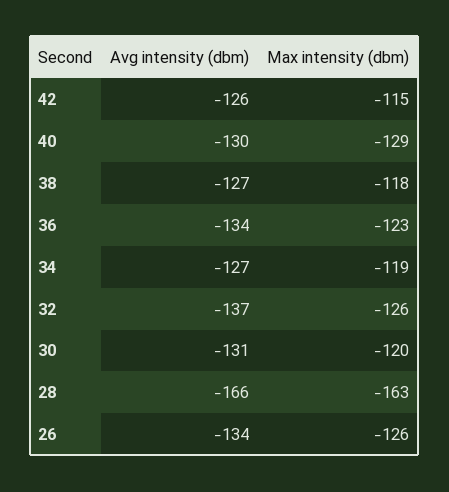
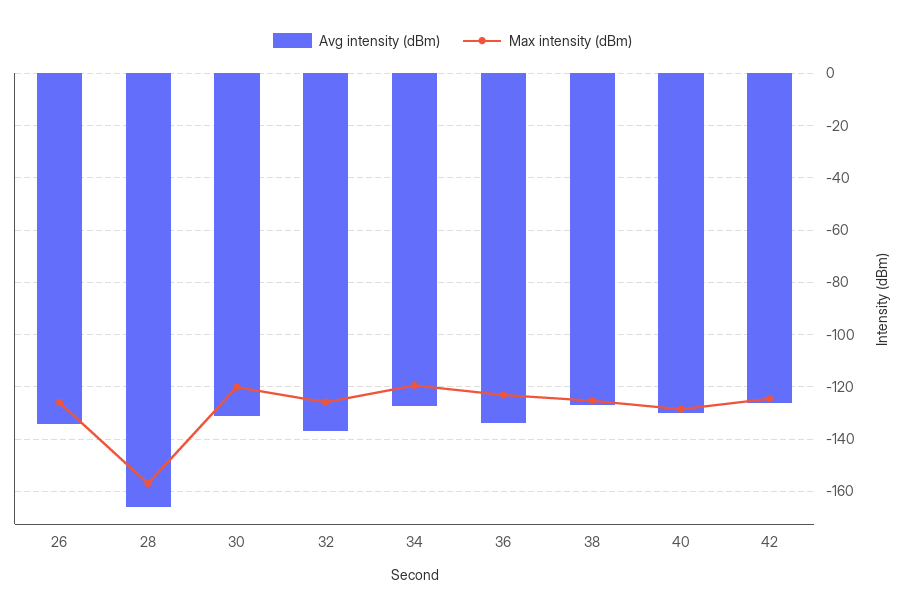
Max intensity (dbm), 42: -115 -> -125
Max intensity (dbm), 38: -118 -> -125
Max intensity (dbm), 28: -163 -> -157.5

